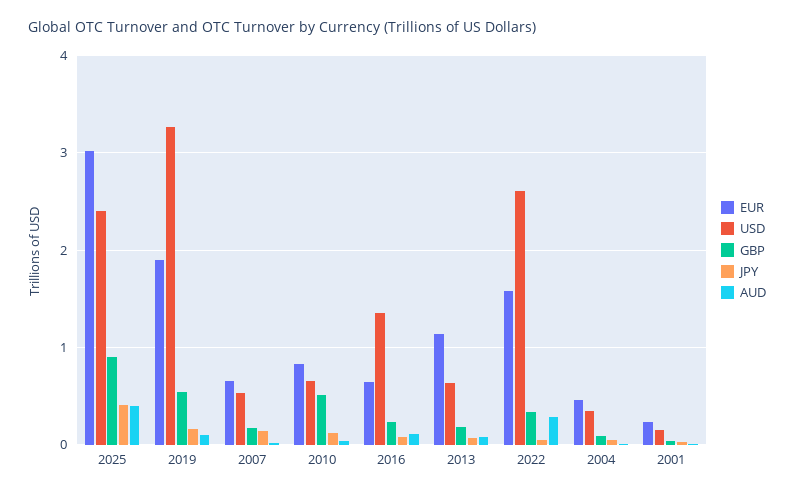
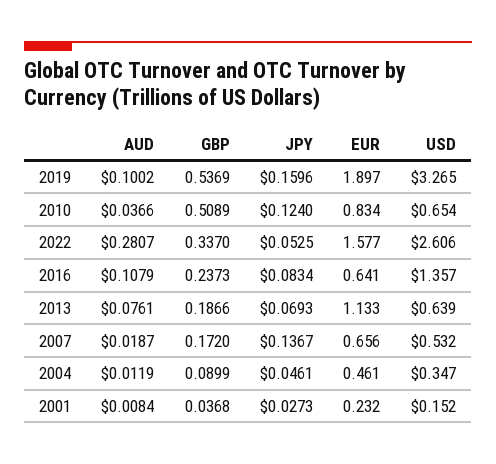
EUR, 2025: 3 -> none
USD, 2025: 2.4 -> none
GBP, 2025: 0.9 -> none
JPY, 2025: 0.4 -> none
AUD, 2025: 0.4 -> none

